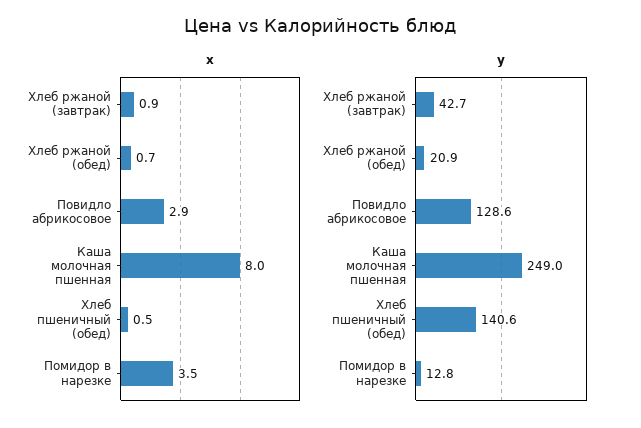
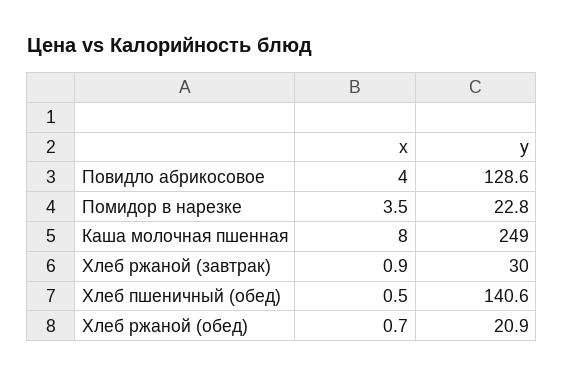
x, Повидло абрикосовое: 2.9 -> 4
y, Хлеб ржаной (завтрак): 42.7 -> 30
y, Помидор в нарезке: 12.8 -> 22.8

